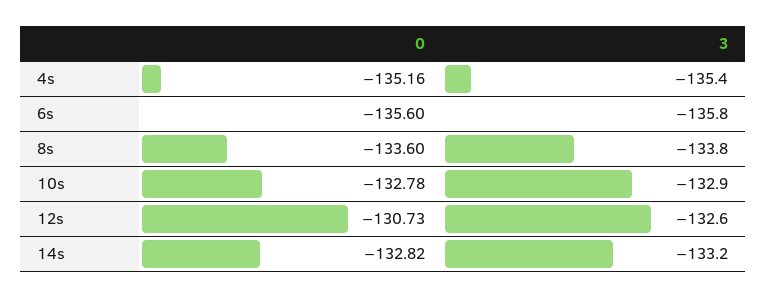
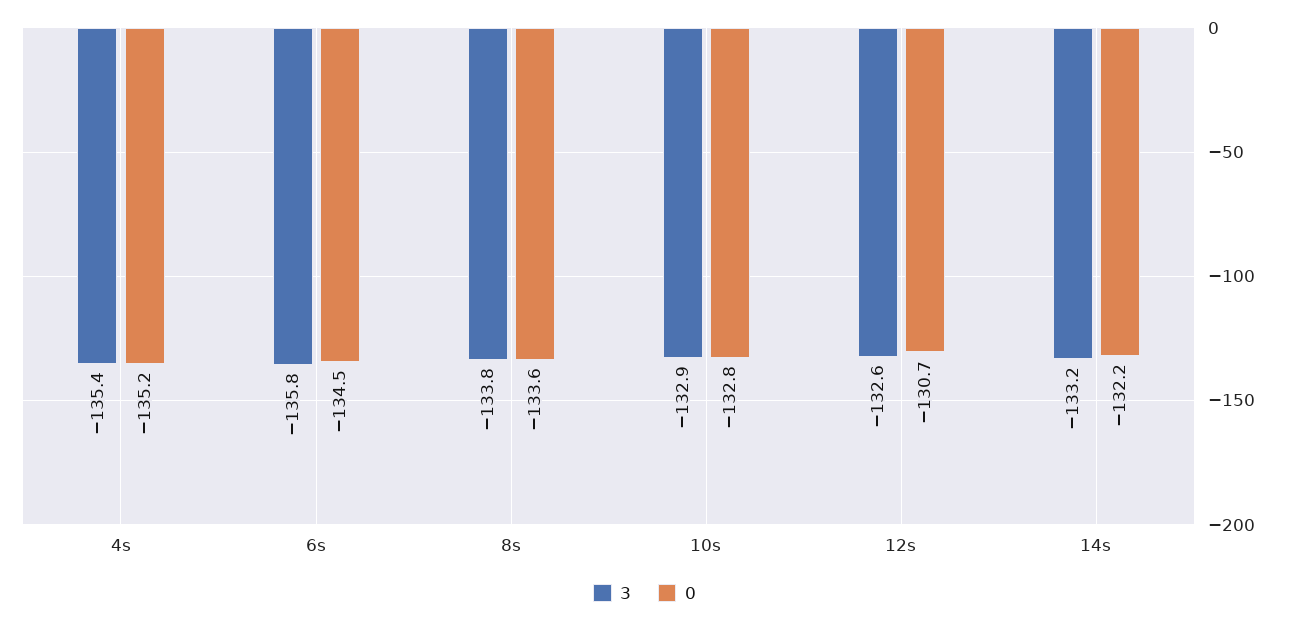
0, 6s: -135.6 -> -134.5
0, 14s: -132.82 -> -132.2

